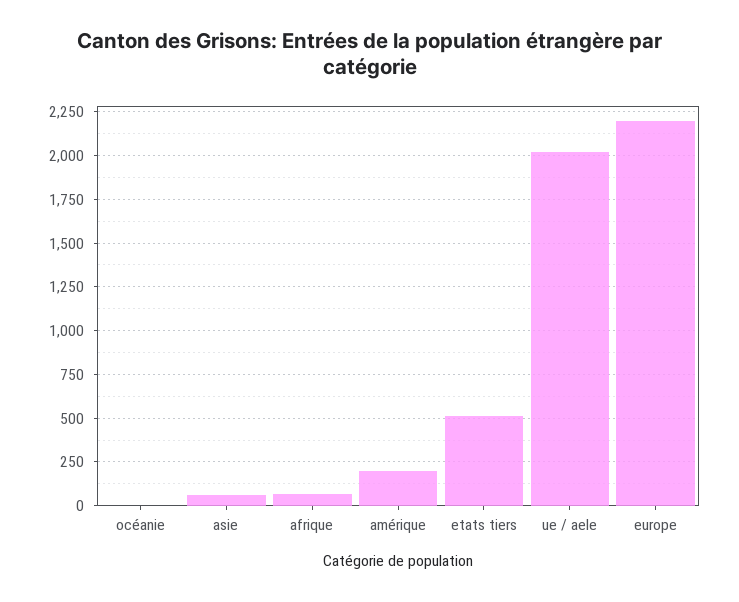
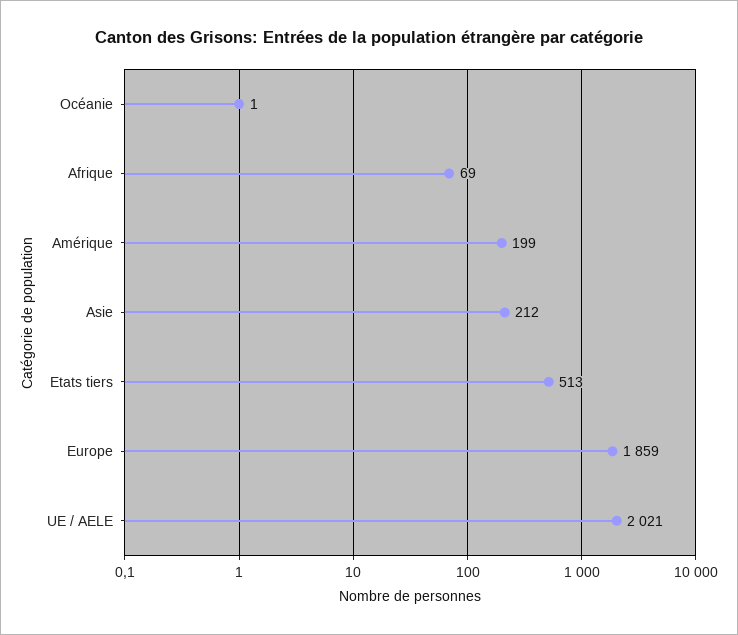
asie: 50 -> 212
europe: 2200 -> 1859

